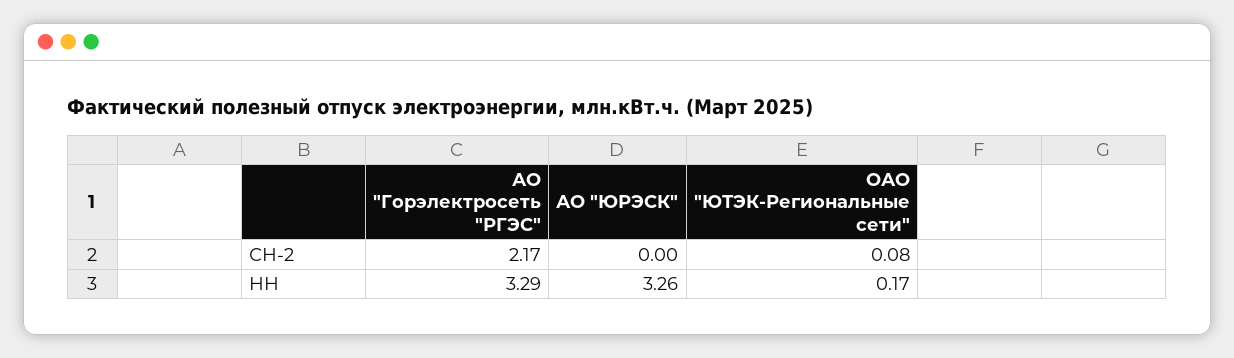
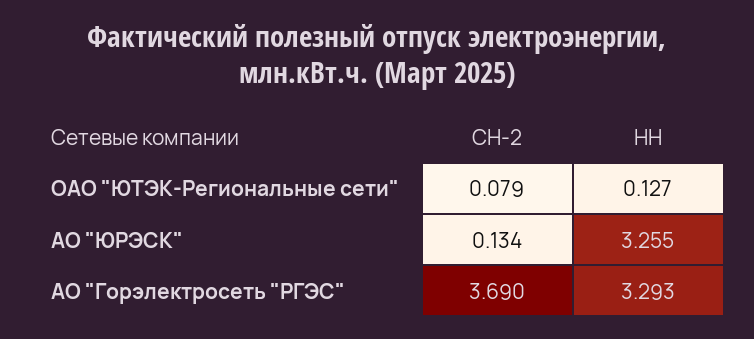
АО "Горэлектросеть "РГЭС", СН-2: 2.17 -> 3.69
АО "ЮРЭСК", СН-2: 0 -> 0.134
ОАО "ЮТЭК-Региональные сети", НН: 0.17 -> 0.127

